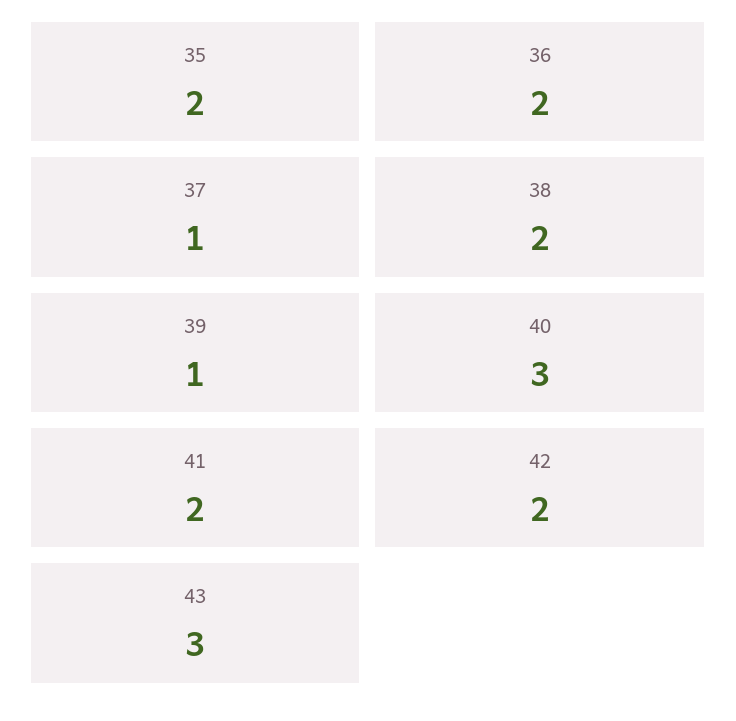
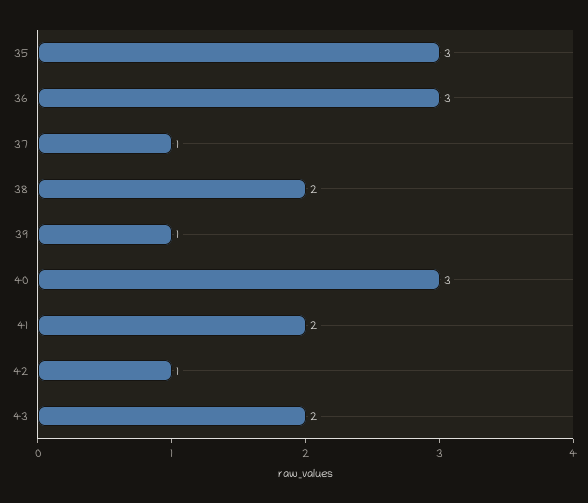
35: 2 -> 3
36: 2 -> 3
42: 2 -> 1
43: 3 -> 2

